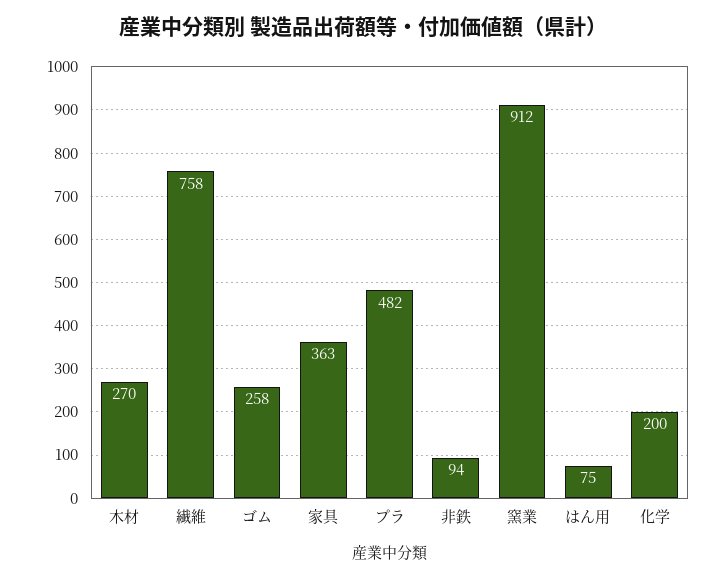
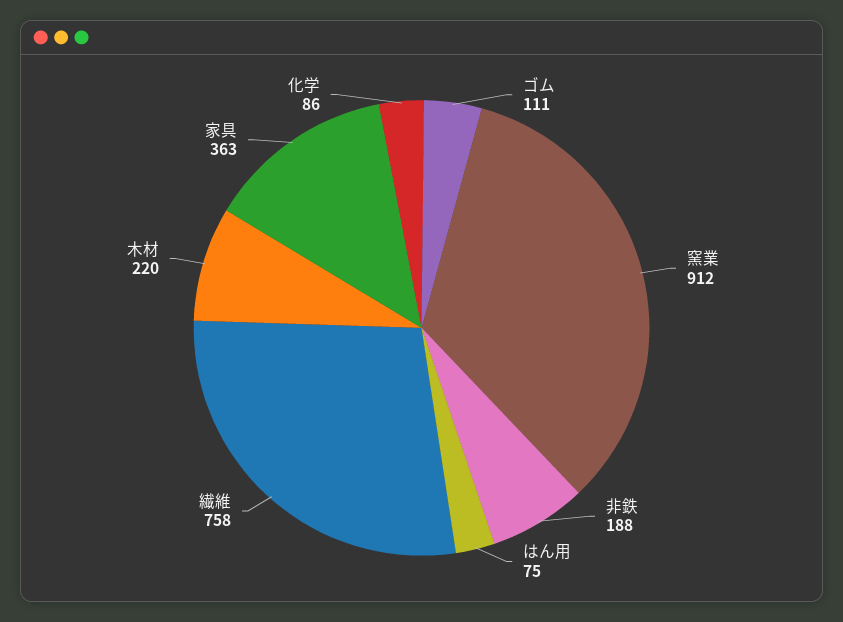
木材: 270 -> 220
ゴム: 258 -> 111
プラ: 482 -> none
非鉄: 94 -> 188
化学: 200 -> 86

